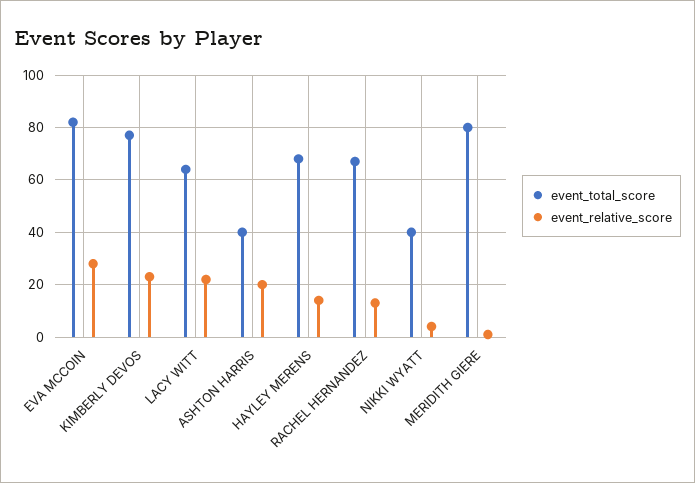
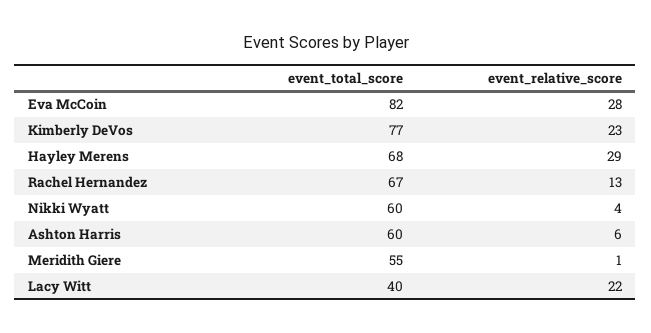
event_total_score, LACY WITT: 65 -> 40
event_total_score, ASHTON HARRIS: 40 -> 60
event_relative_score, ASHTON HARRIS: 20 -> 6
event_relative_score, HAYLEY MERENS: 15 -> 29
event_total_score, NIKKI WYATT: 40 -> 60
event_total_score, MERIDITH GIERE: 80 -> 55

